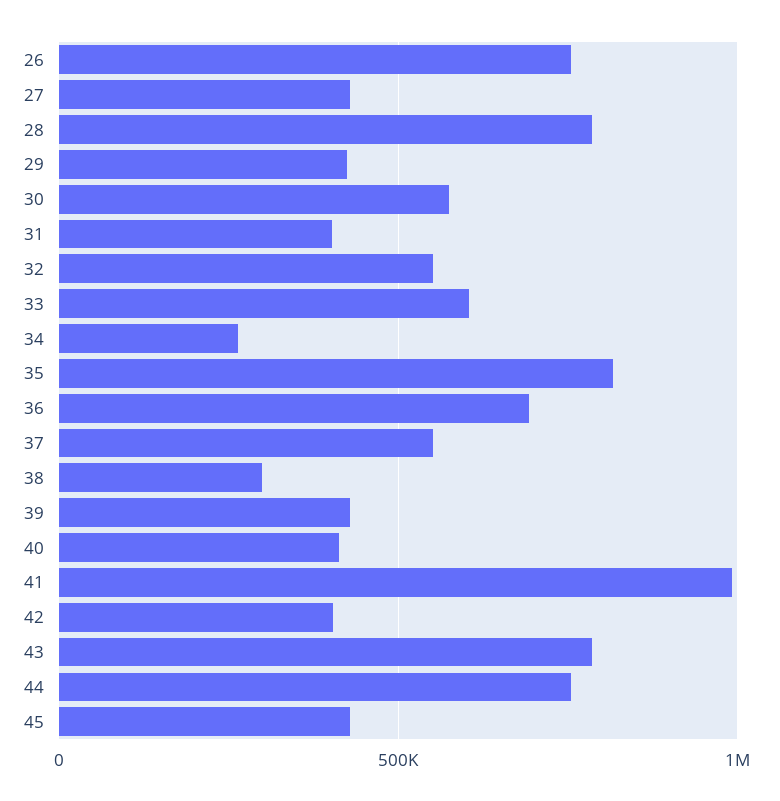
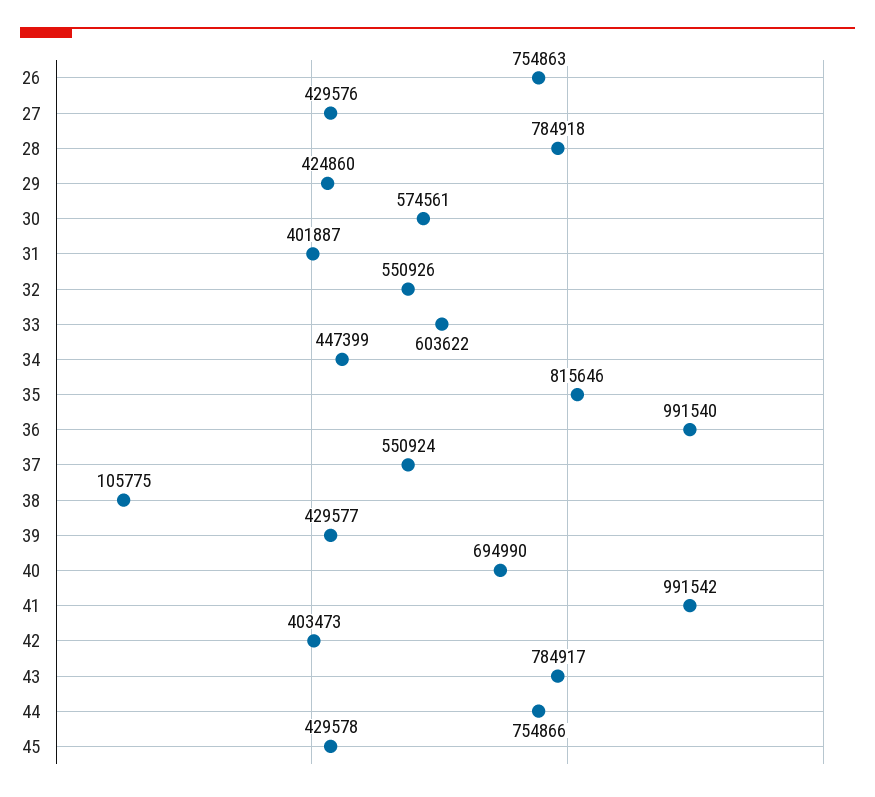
34: 250000 -> 447399
36: 700000 -> 991540
38: 300000 -> 105775
40: 400000 -> 694990

